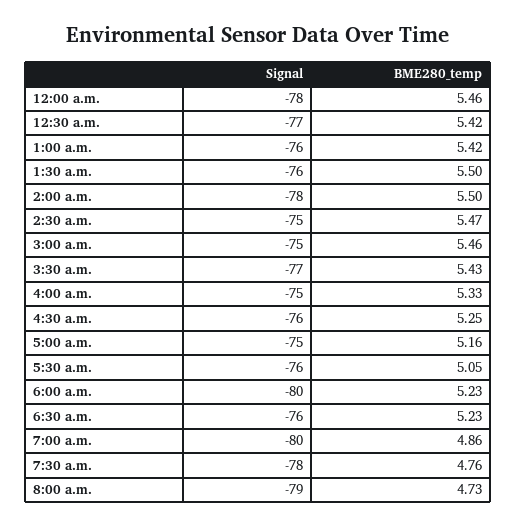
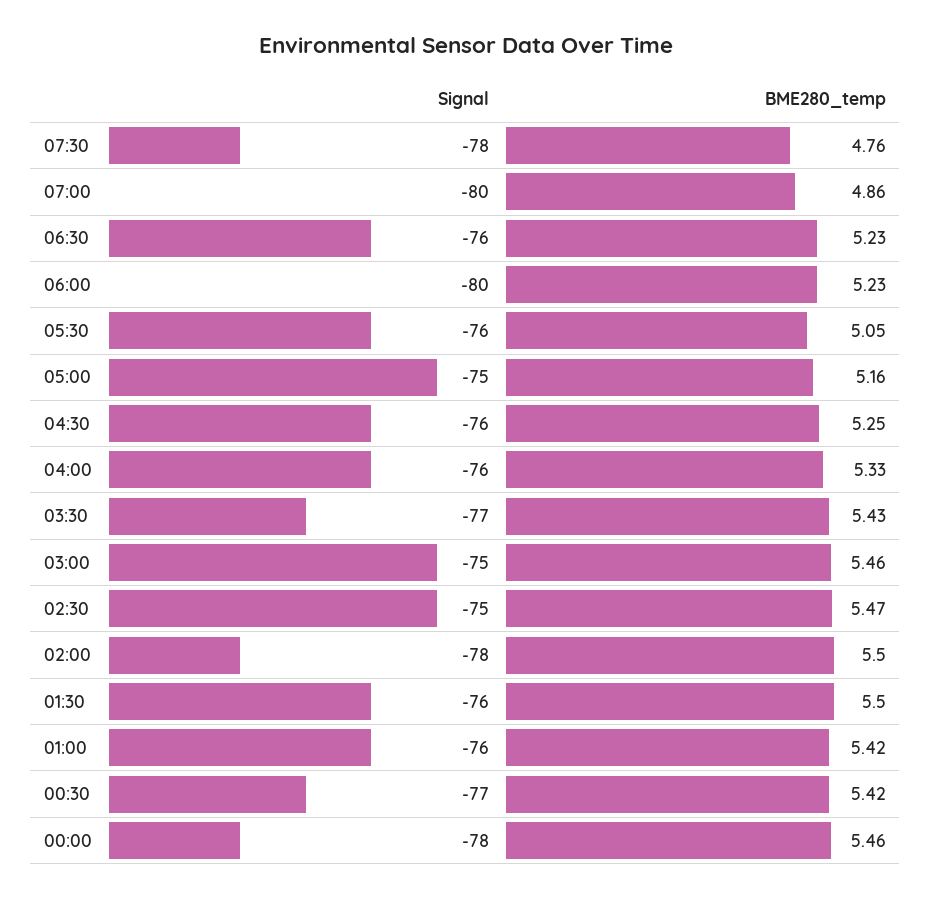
Signal, 4:00 a.m.: -75 -> -76
Signal, 8:00 a.m.: -79 -> none
BME280_temp, 8:00 a.m.: 4.73 -> none

